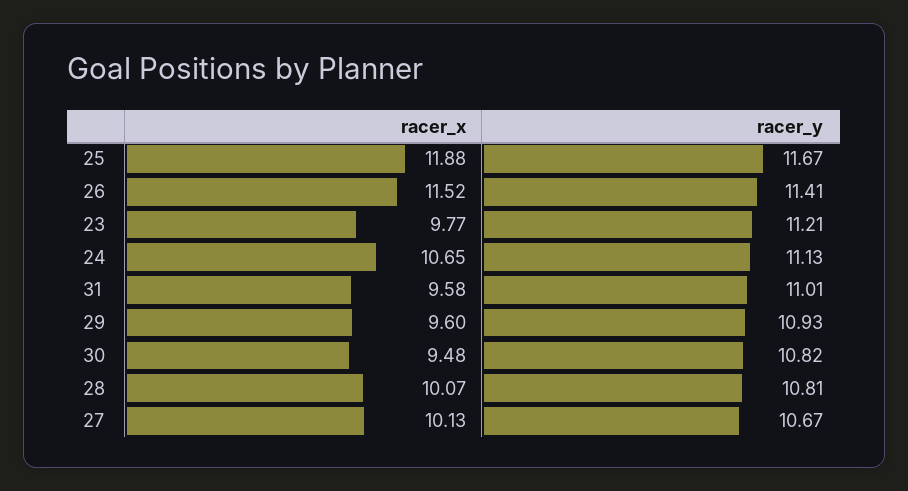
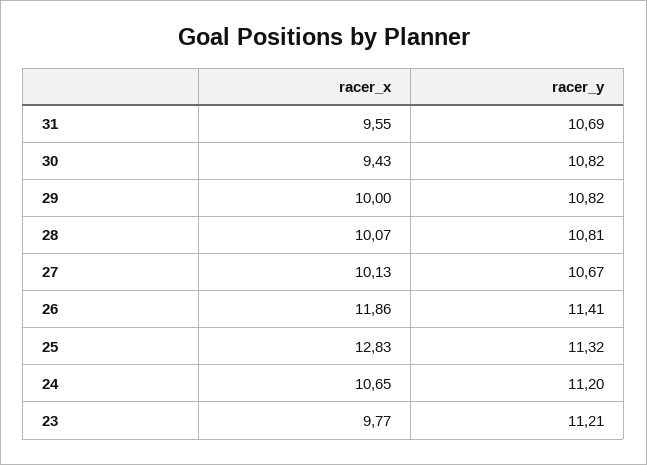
racer_x, 25: 11.88 -> 12.83
racer_y, 25: 11.67 -> 11.32
racer_x, 26: 11.52 -> 11.86
racer_y, 24: 11.13 -> 11.2
racer_x, 31: 9.58 -> 9.55
racer_y, 31: 11.01 -> 10.69
racer_x, 29: 9.6 -> 10
racer_y, 29: 10.93 -> 10.82
racer_x, 30: 9.48 -> 9.43

